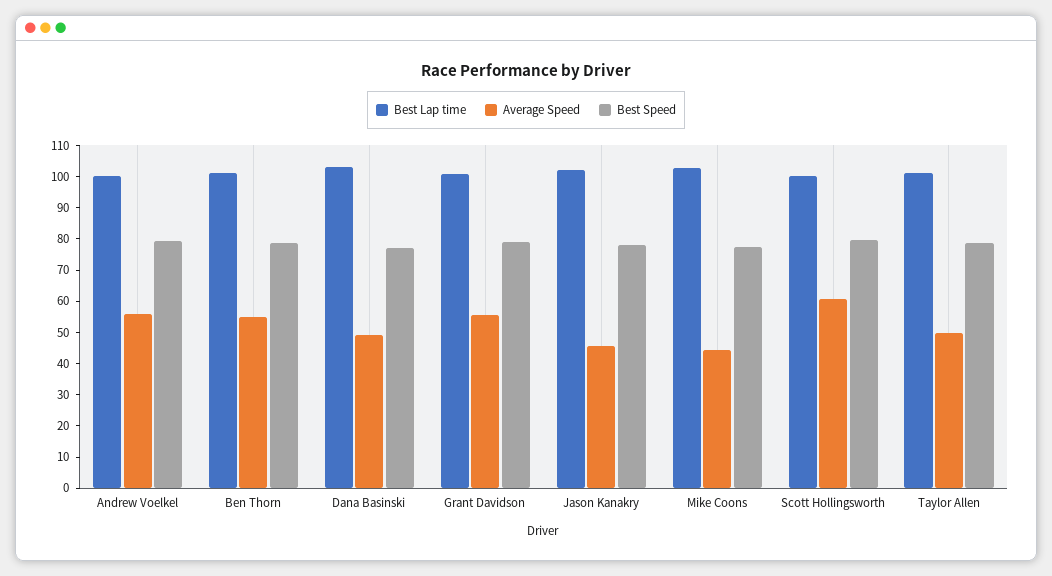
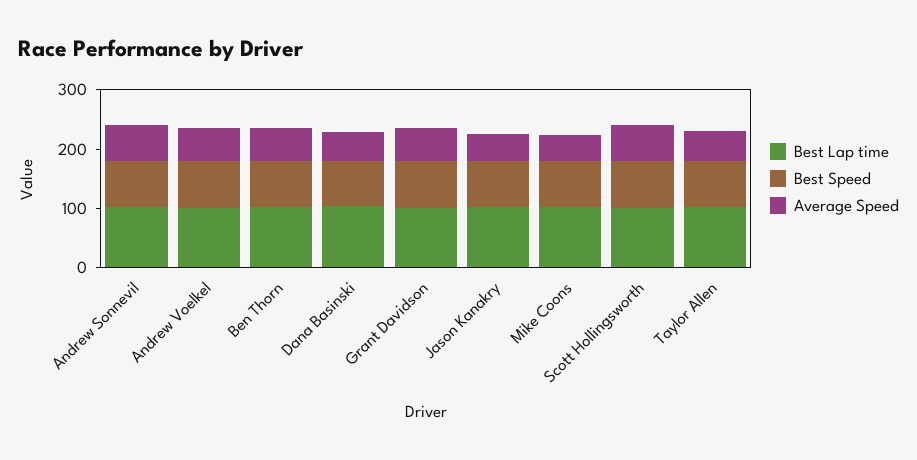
Best Lap time, Andrew Sonnevil: none -> 100
Best Speed, Andrew Sonnevil: none -> 80
Average Speed, Andrew Sonnevil: none -> 60

